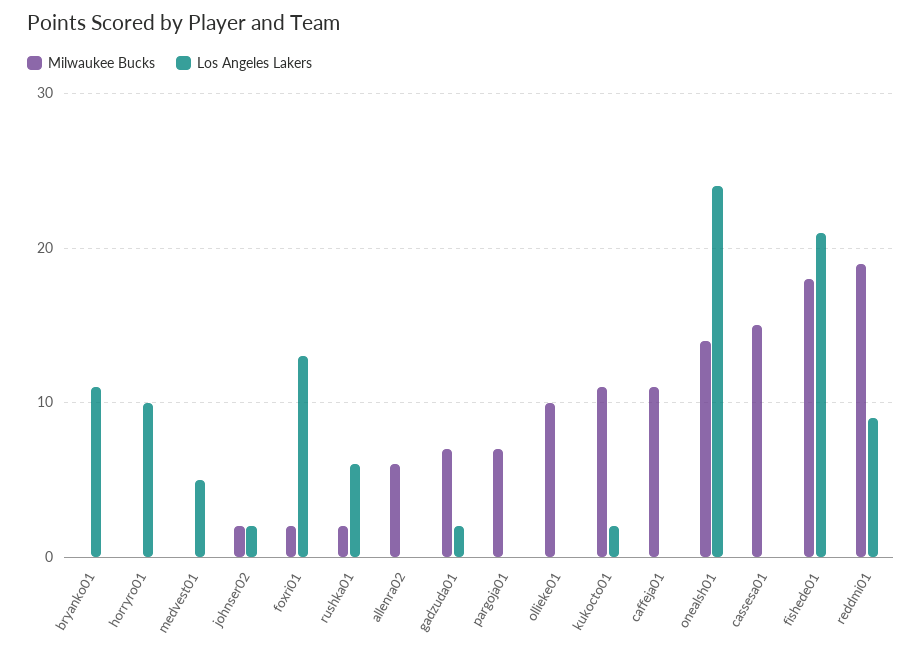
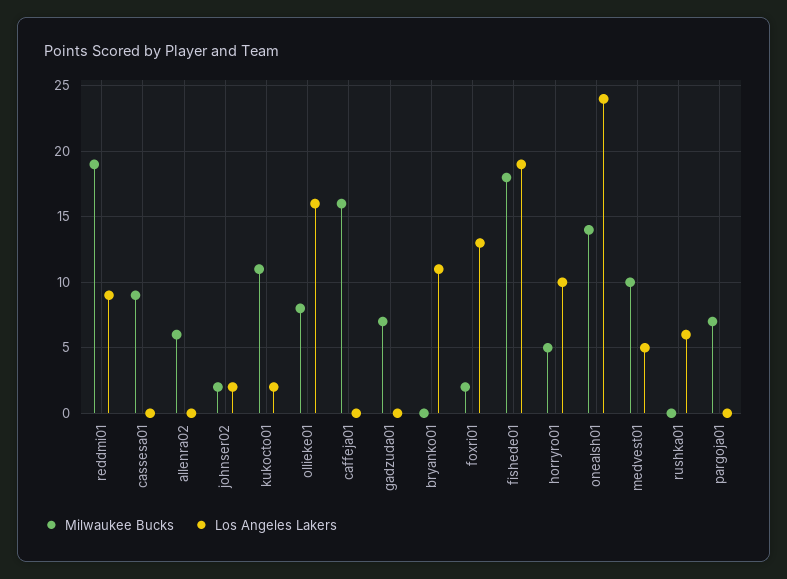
Milwaukee Bucks, horryro01: 0 -> 5
Milwaukee Bucks, medvest01: 0 -> 10
Milwaukee Bucks, rushka01: 2 -> 0
Los Angeles Lakers, gadzuda01: 2 -> 0
Milwaukee Bucks, ollieke01: 10 -> 8
Los Angeles Lakers, ollieke01: 0 -> 16
Milwaukee Bucks, caffeja01: 11 -> 16
Milwaukee Bucks, cassesa01: 15 -> 9
Los Angeles Lakers, fishede01: 21 -> 19

